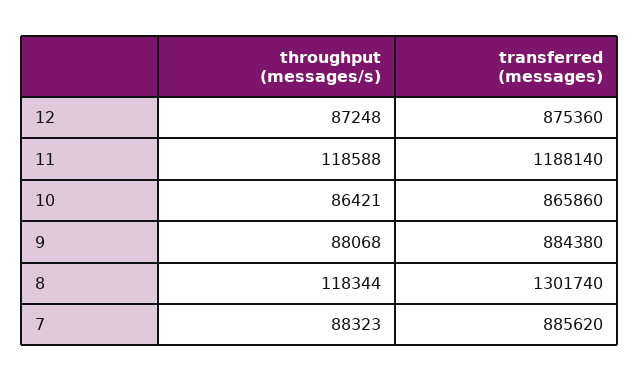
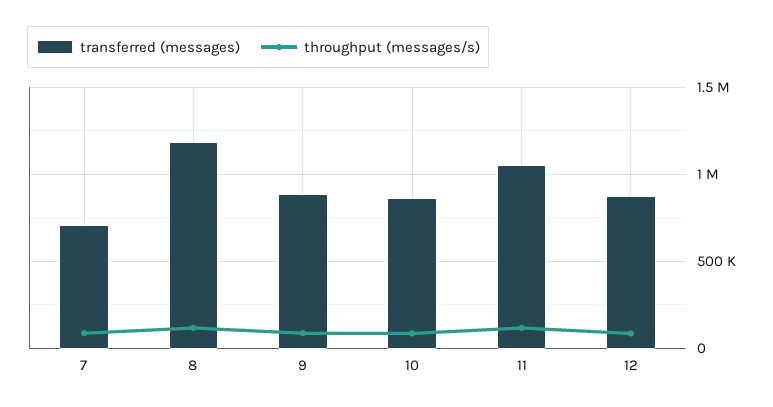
transferred (messages), 11: 1188140 -> 1050000
transferred (messages), 8: 1301740 -> 1200000
transferred (messages), 7: 885620 -> 700000

